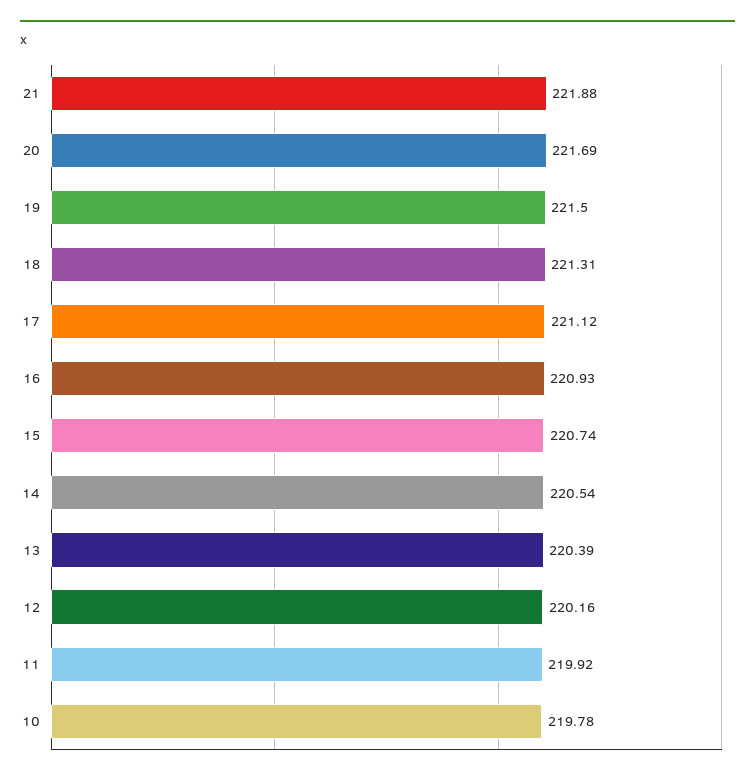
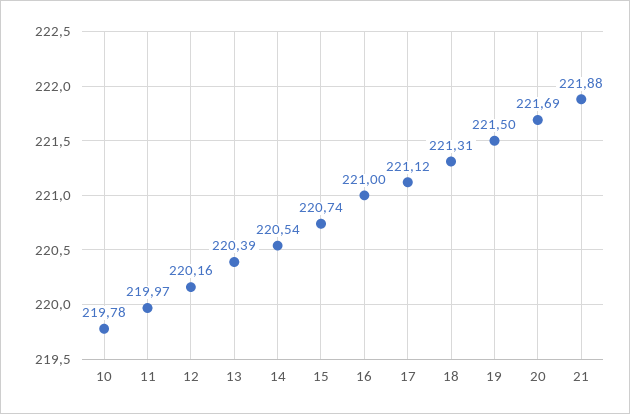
16: 220.93 -> 221
11: 219.92 -> 219.97

